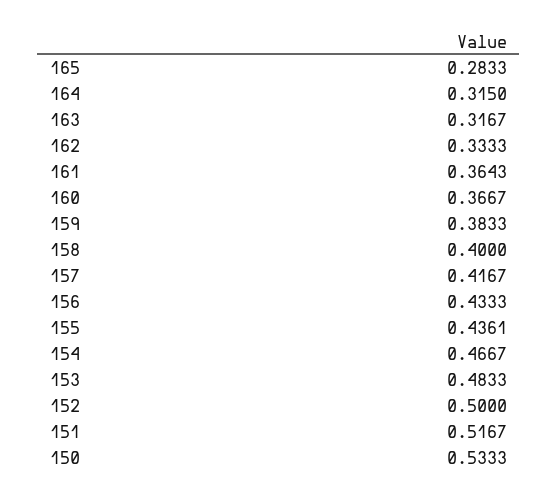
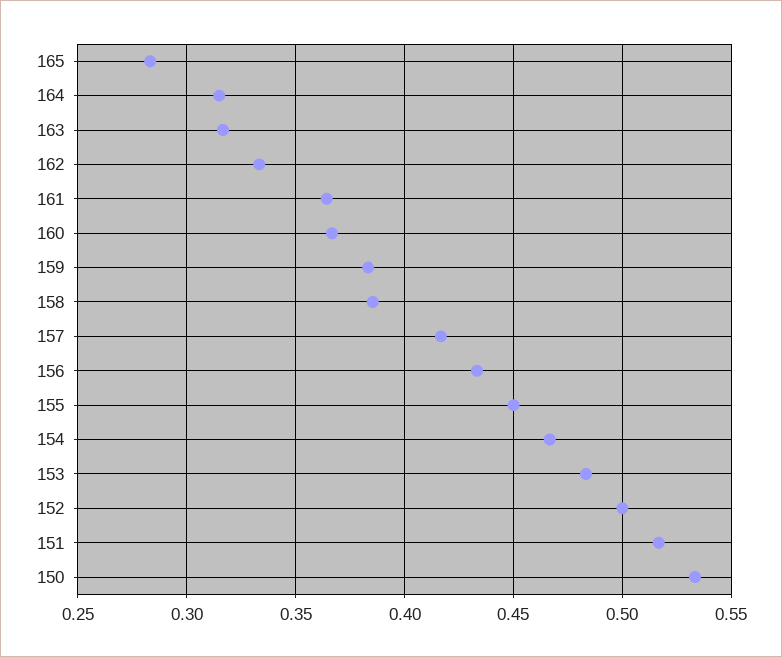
158: 0.4 -> 0.385
155: 0.4361 -> 0.45

